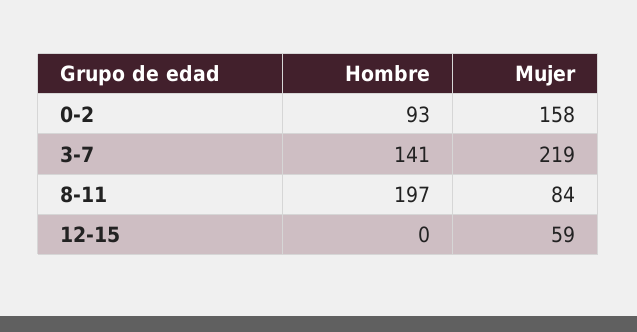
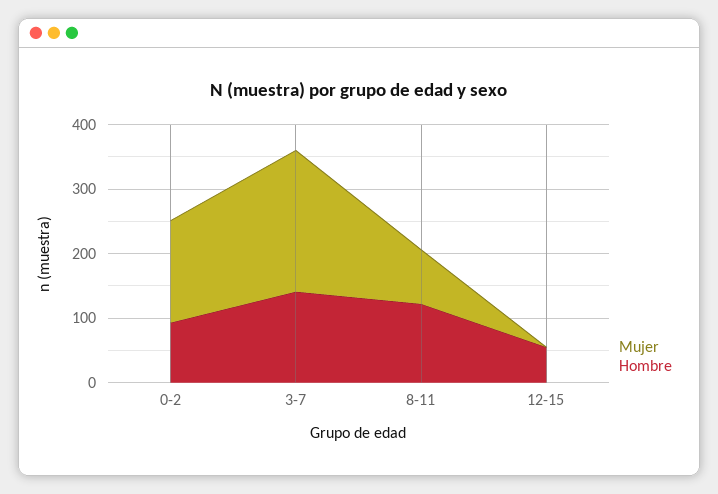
Hombre, 8-11: 197 -> 120
Hombre, 12-15: 0 -> 60
Mujer, 12-15: 59 -> 0

